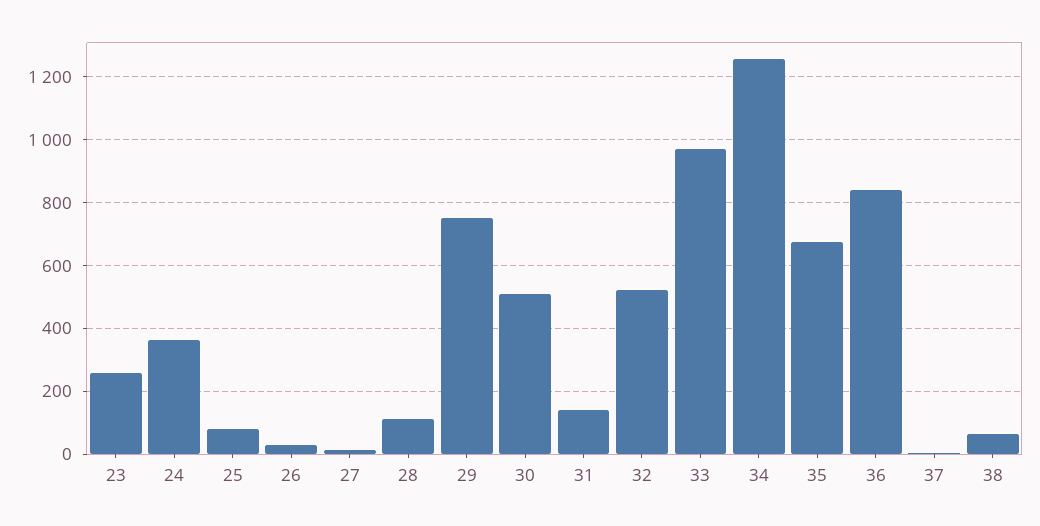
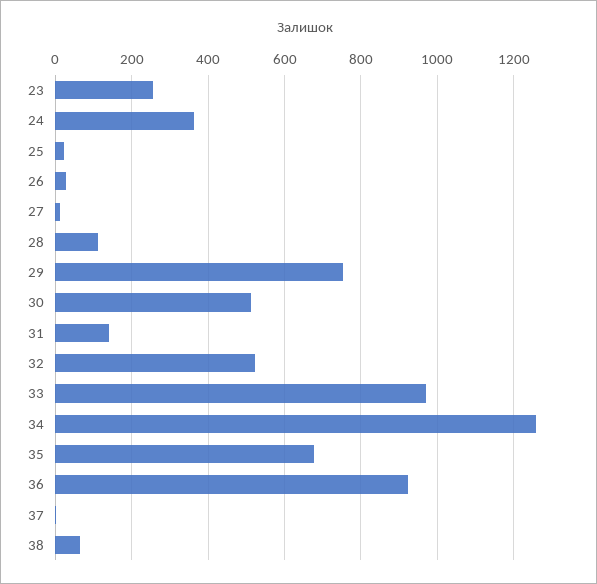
25: 80 -> 20
36: 840 -> 920

